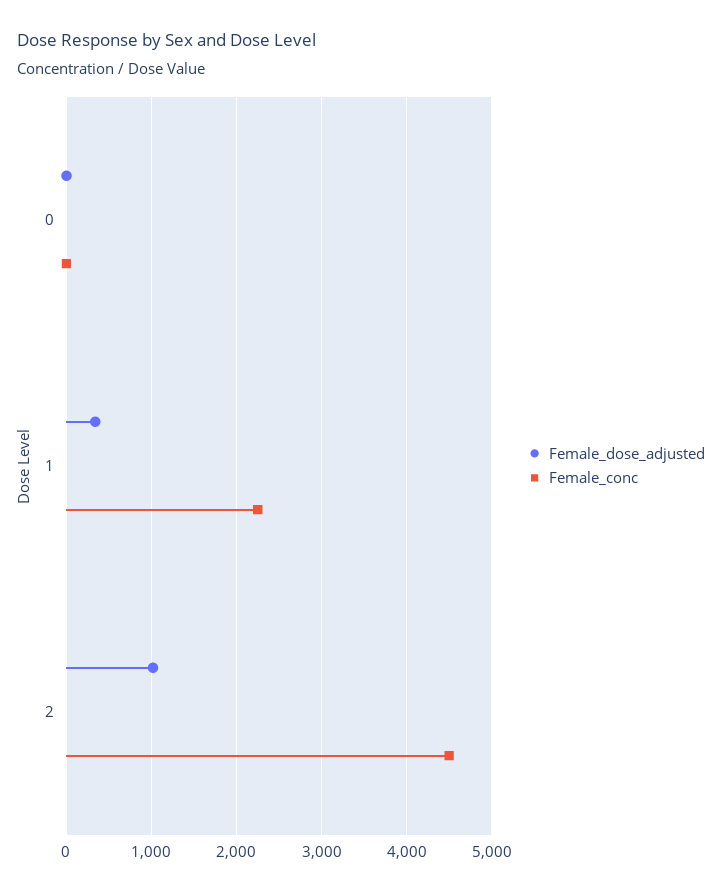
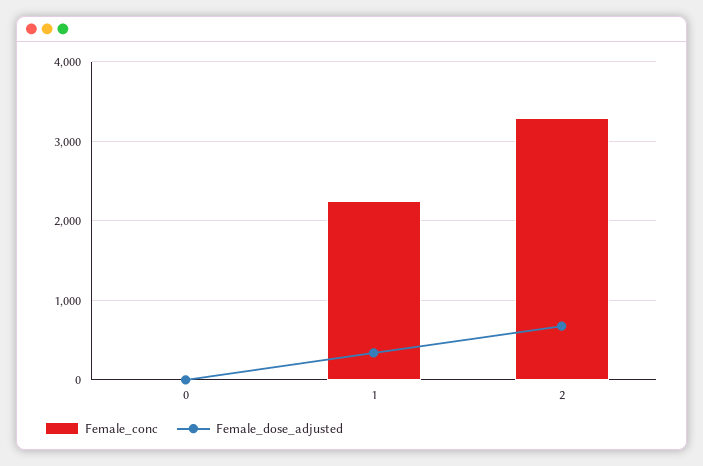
Female_dose_adjusted, 2: 1000 -> 700
Female_conc, 2: 4500 -> 3300

